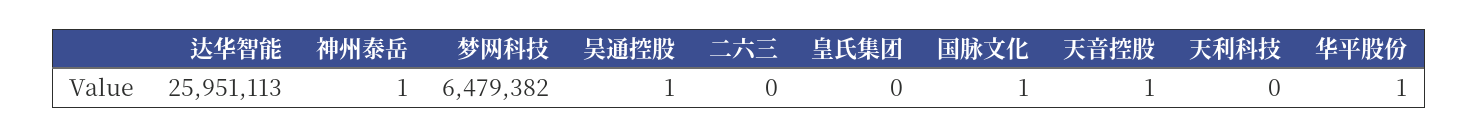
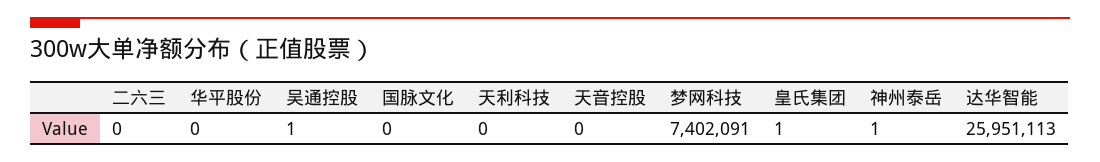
梦网科技: 6479382 -> 7402091
皇氏集团: 0 -> 1
国脉文化: 1 -> 0
天音控股: 1 -> 0
华平股份: 1 -> 0

